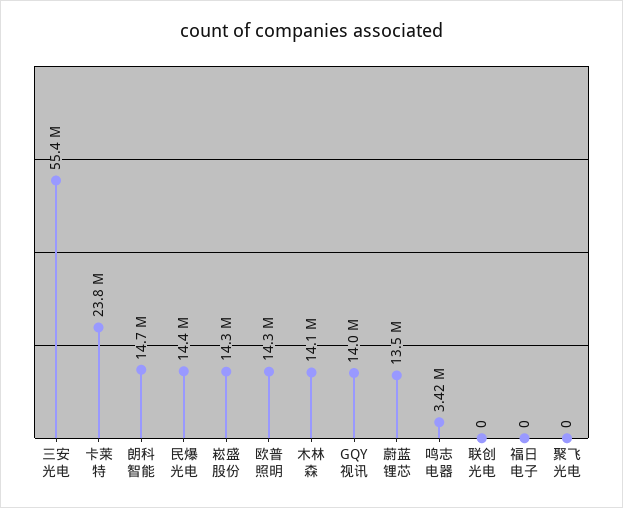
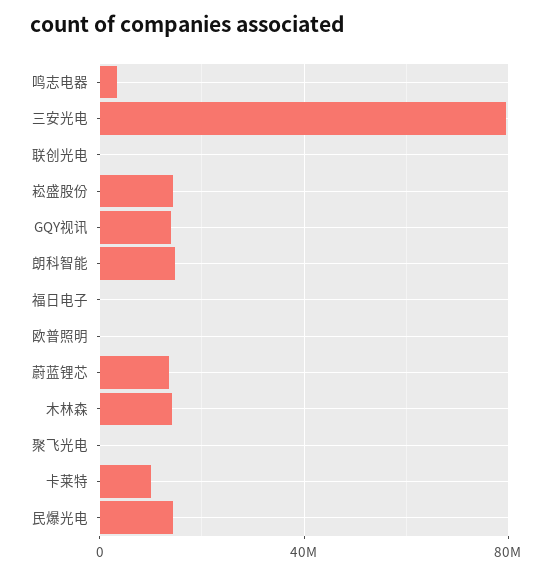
三安光电: 55400000 -> 80000000
卡莱特: 23800000 -> 10000000
欧普照明: 14300000 -> 0

